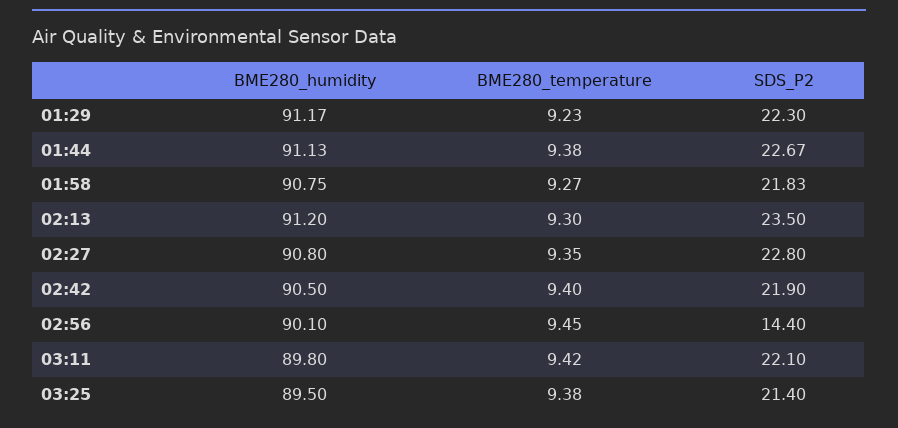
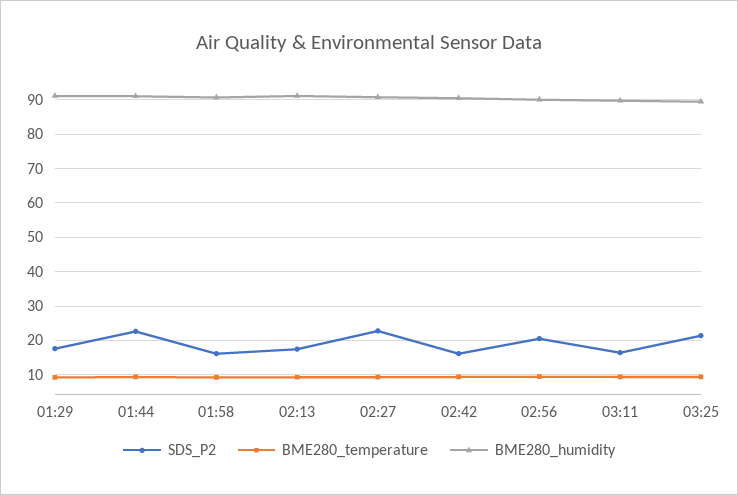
SDS_P2, 01:29: 22.3 -> 18
SDS_P2, 01:58: 21.83 -> 16
SDS_P2, 02:13: 23.5 -> 18
SDS_P2, 02:42: 21.9 -> 16
SDS_P2, 02:56: 14.4 -> 20
SDS_P2, 03:11: 22.1 -> 16

